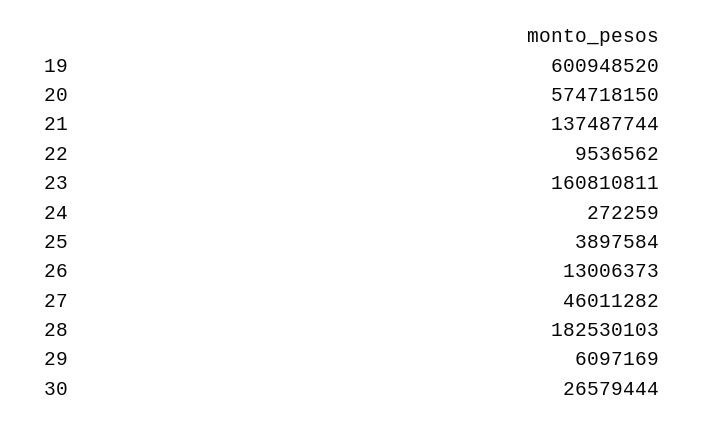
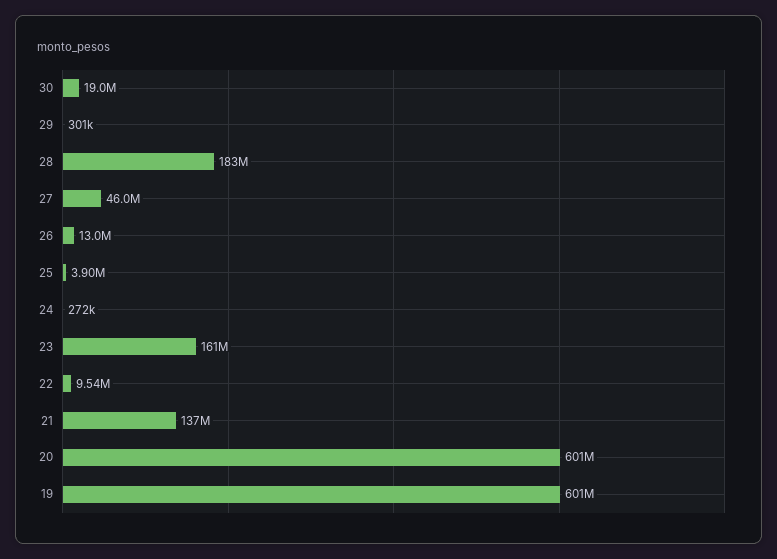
20: 574718150 -> 601000000
29: 6097169 -> 301000
30: 26579444 -> 19000000

